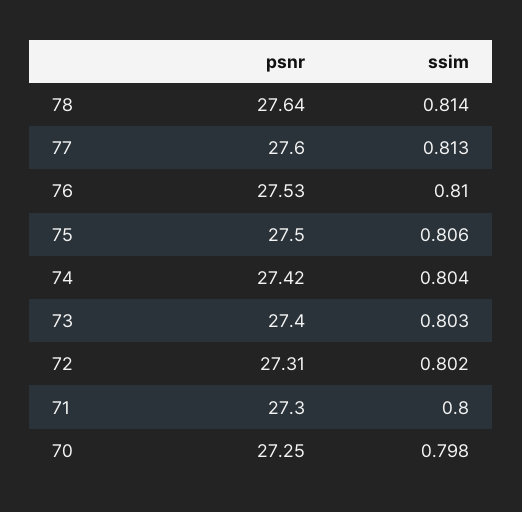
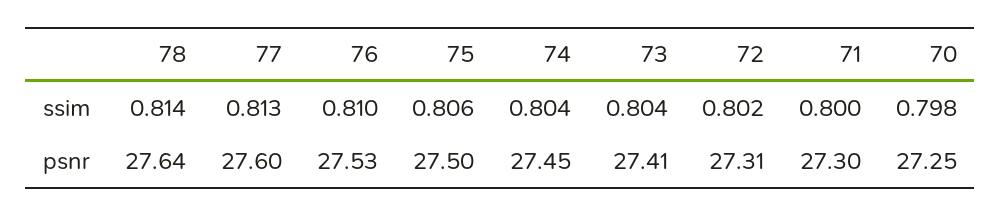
psnr, 74: 27.42 -> 27.45
psnr, 73: 27.4 -> 27.41
ssim, 73: 0.803 -> 0.804

